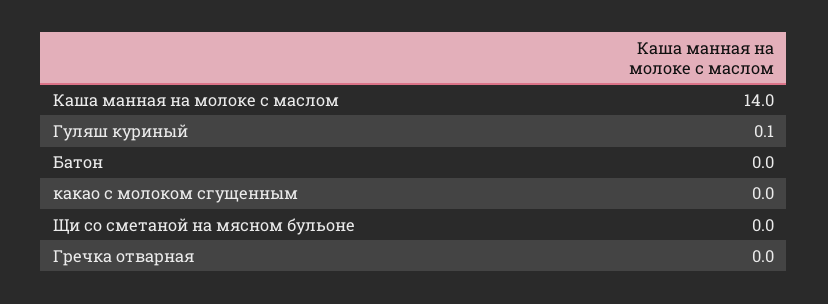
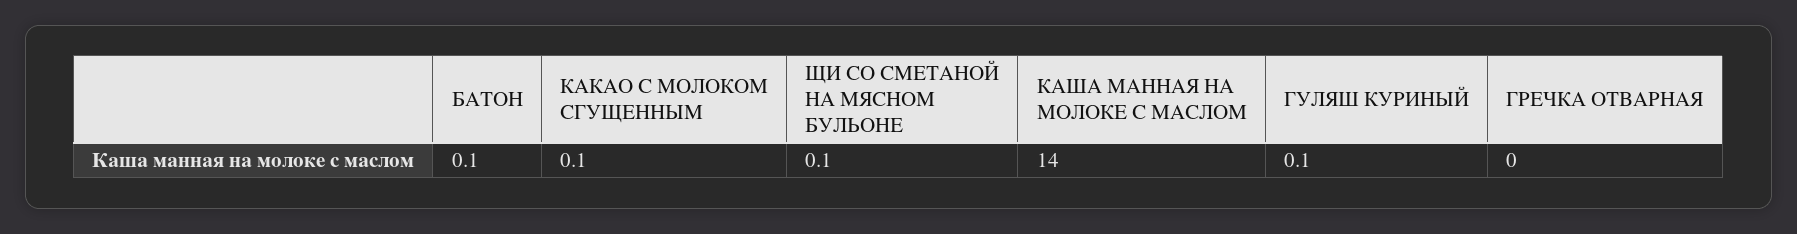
Батон: 0 -> 0.1
какао с молоком сгущенным: 0 -> 0.1
Щи со сметаной на мясном бульоне: 0 -> 0.1

